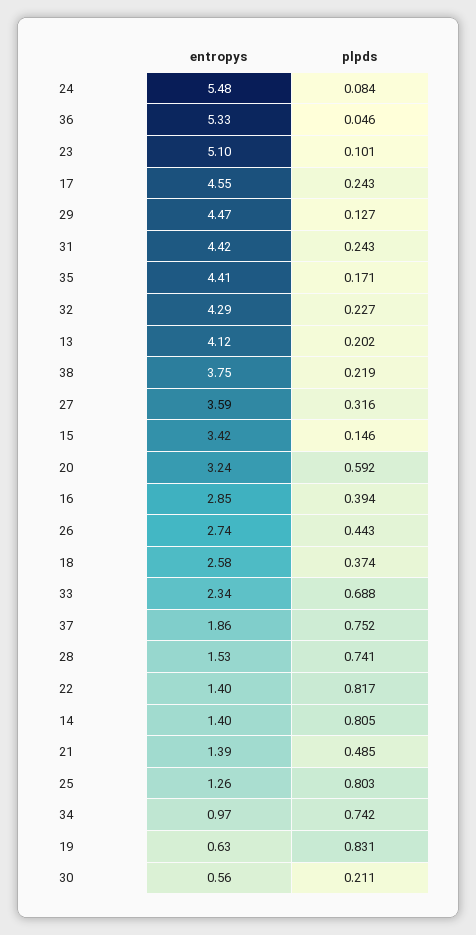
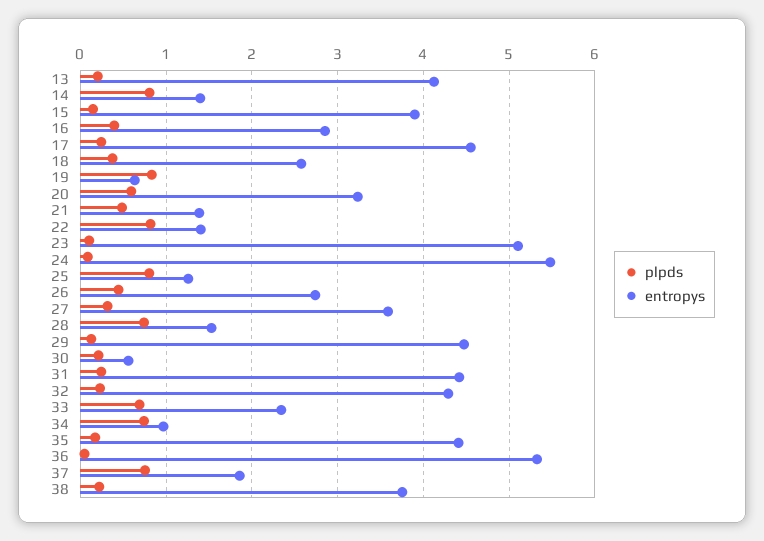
entropys, 15: 3.42 -> 3.9

